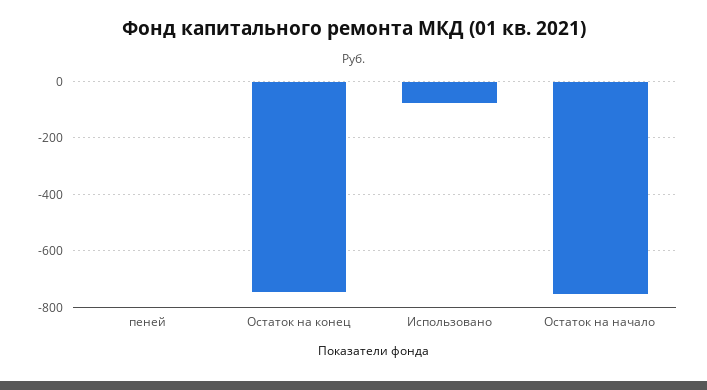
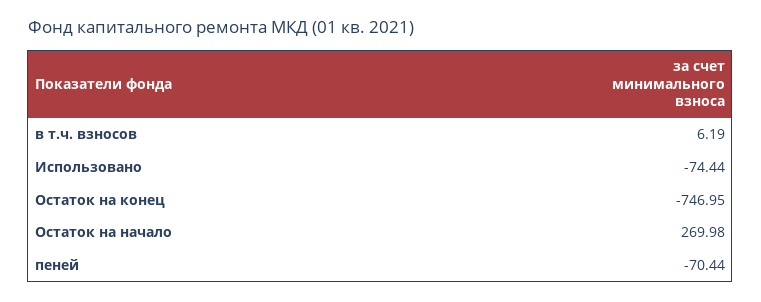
пеней: 0 -> -70.44
Остаток на начало: -750 -> 269.98
в т.ч. взносов: none -> 6.19

